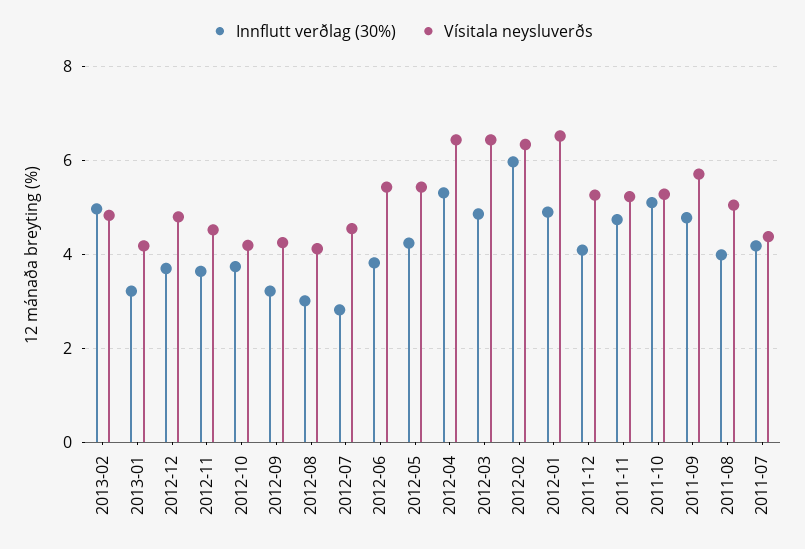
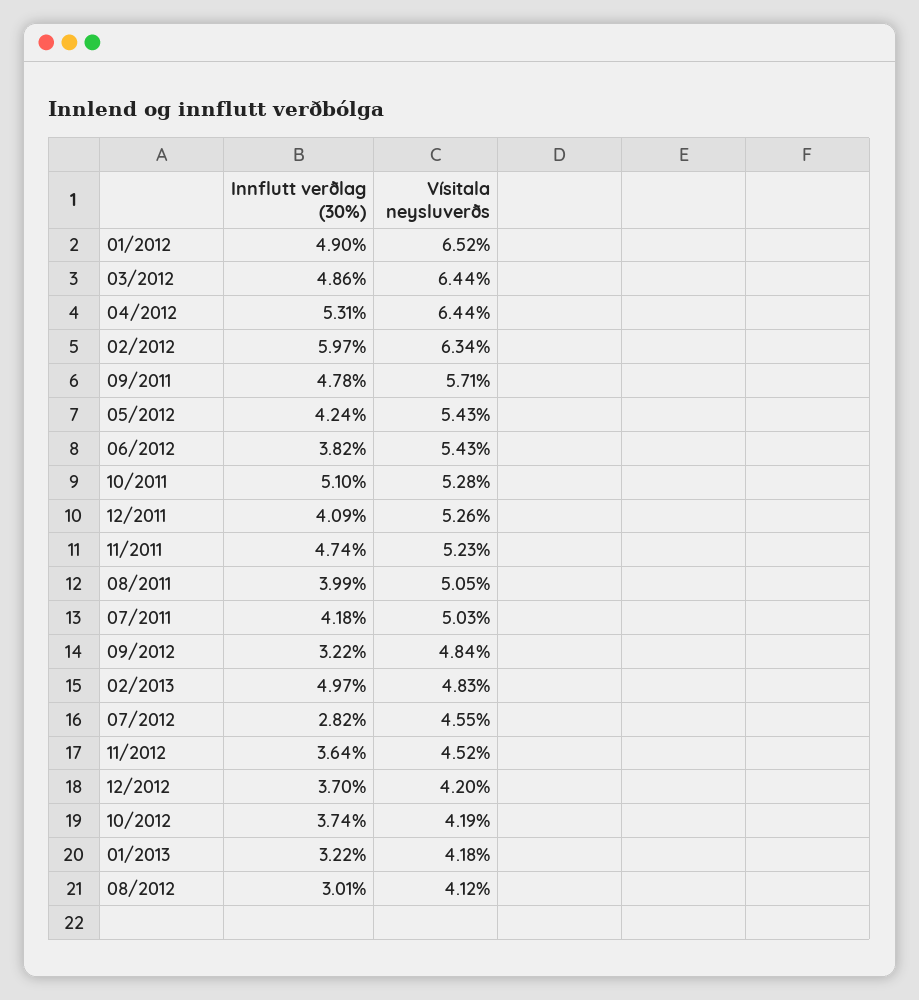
Vísitala neysluverðs, 2012-12: 4.8 -> 4.2
Vísitala neysluverðs, 2012-09: 4.2 -> 4.84
Vísitala neysluverðs, 2011-07: 4.4 -> 5.03

